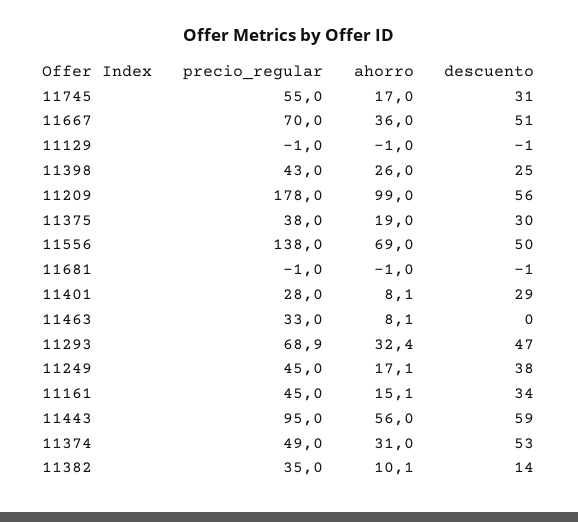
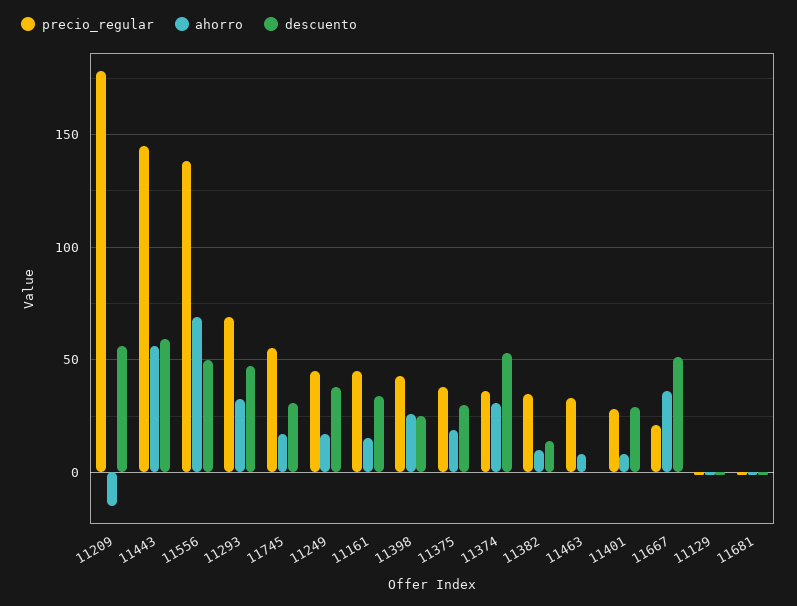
precio_regular, 11667: 70 -> 20
ahorro, 11209: 99 -> -15
precio_regular, 11443: 95 -> 145
precio_regular, 11374: 49 -> 35

